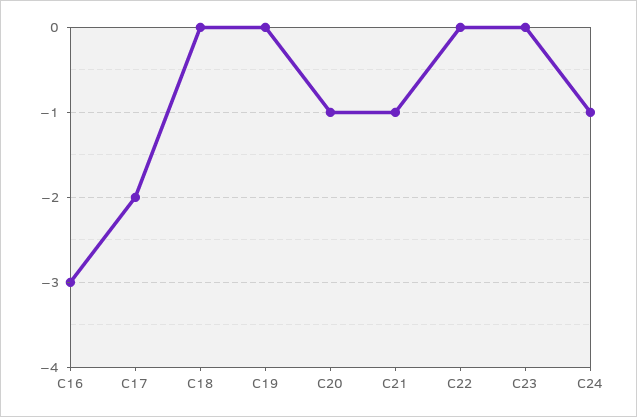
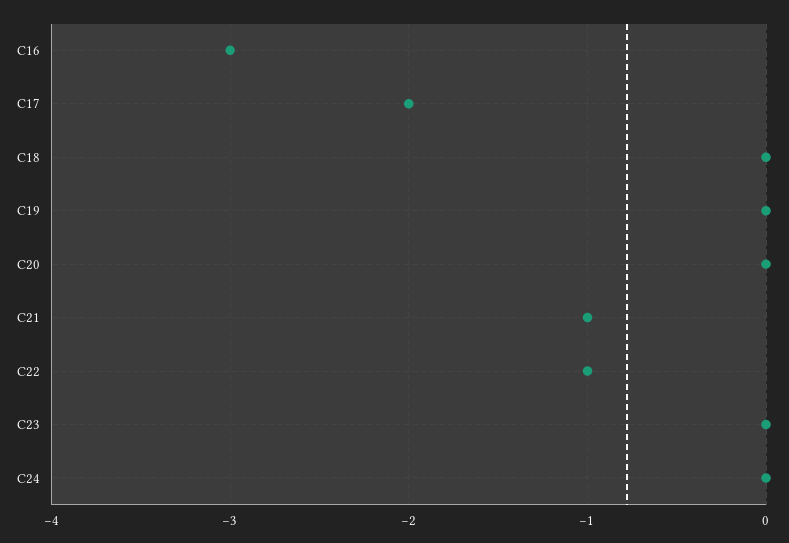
C20: -1 -> 0
C22: 0 -> -1
C24: -1 -> 0

